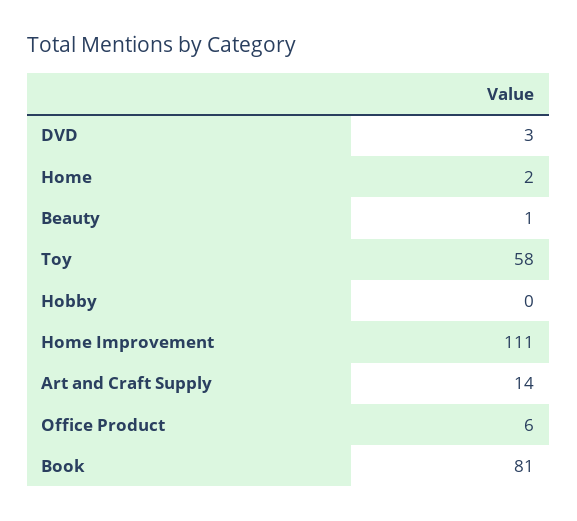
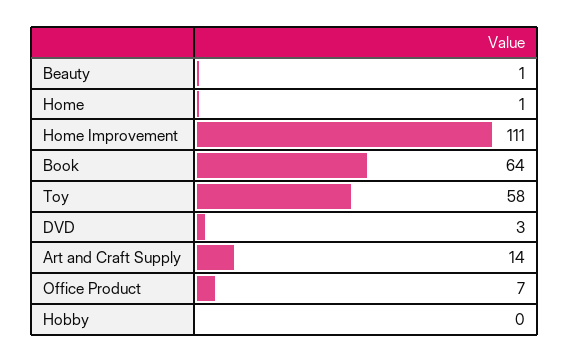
Home: 2 -> 1
Office Product: 6 -> 7
Book: 81 -> 64

